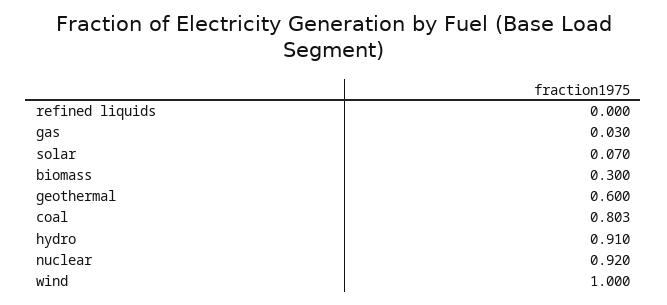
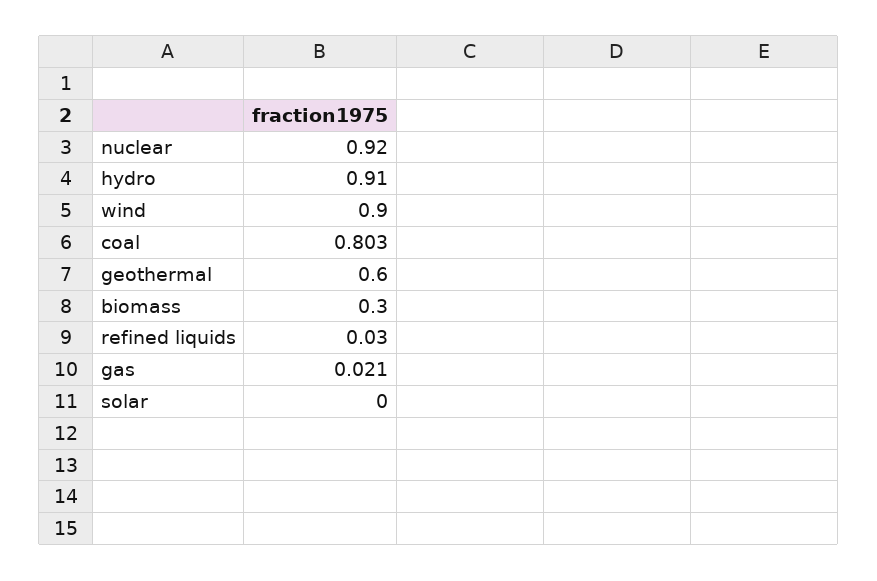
refined liquids: 0 -> 0.03
gas: 0.03 -> 0.021
solar: 0.07 -> 0
wind: 1 -> 0.9

